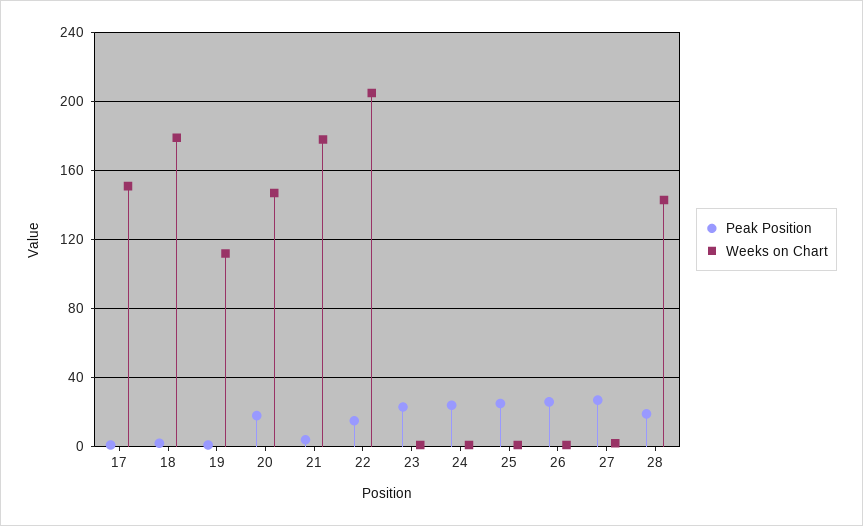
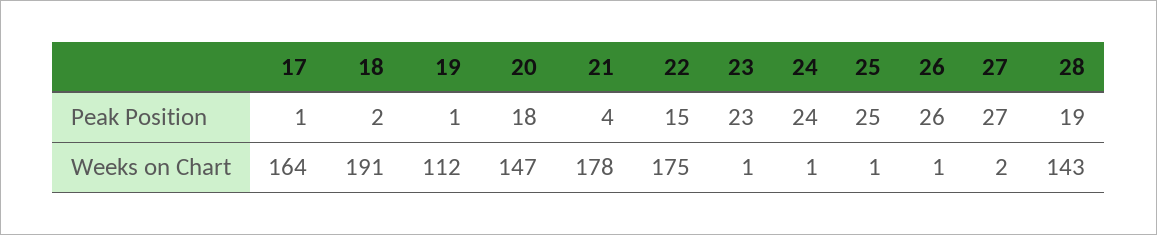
Weeks on Chart, 17: 150 -> 164
Weeks on Chart, 18: 180 -> 191
Weeks on Chart, 22: 205 -> 175

